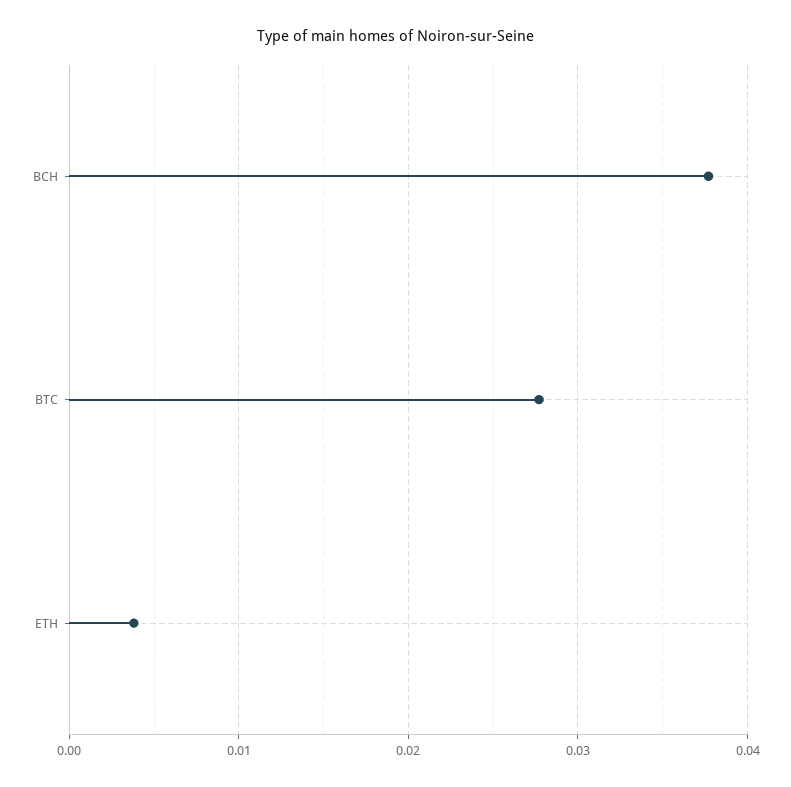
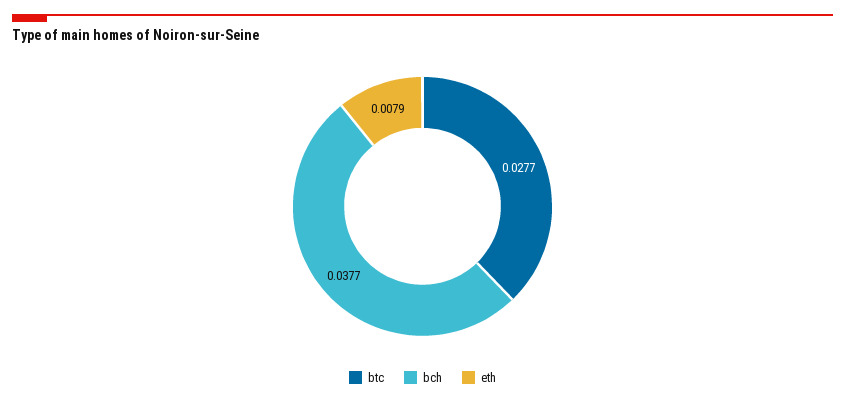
ETH: 0.004 -> 0.0079

